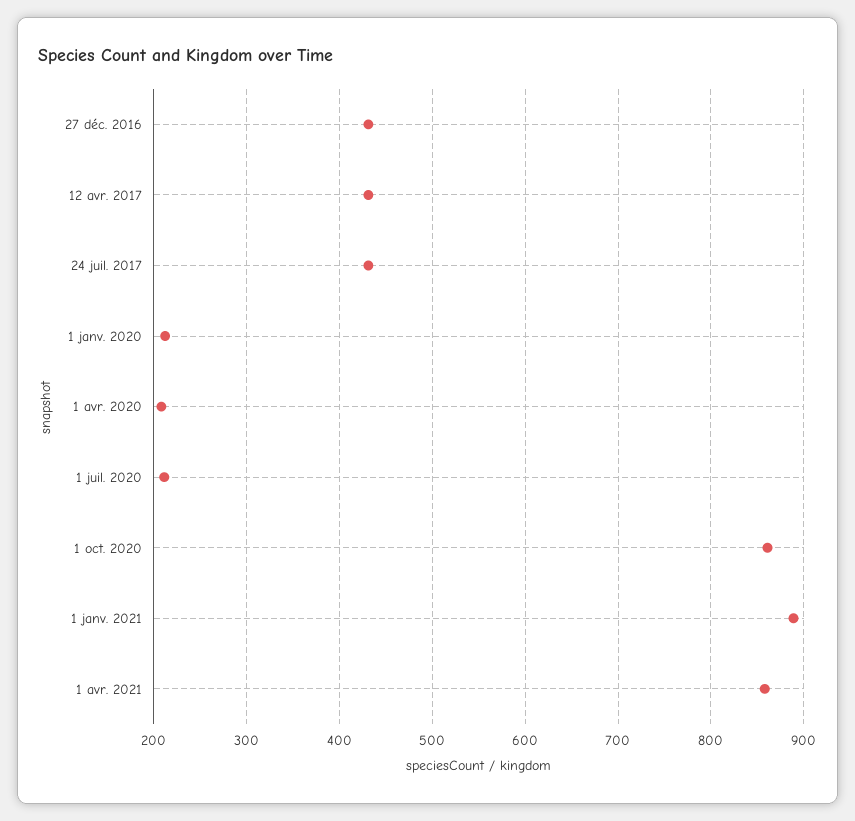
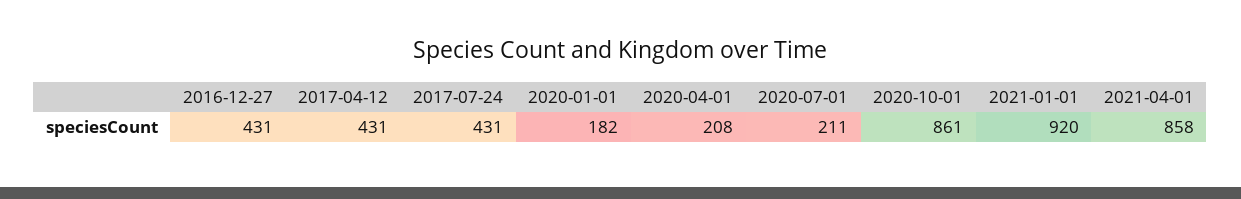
1 janv. 2020: 210 -> 182
1 janv. 2021: 890 -> 920

